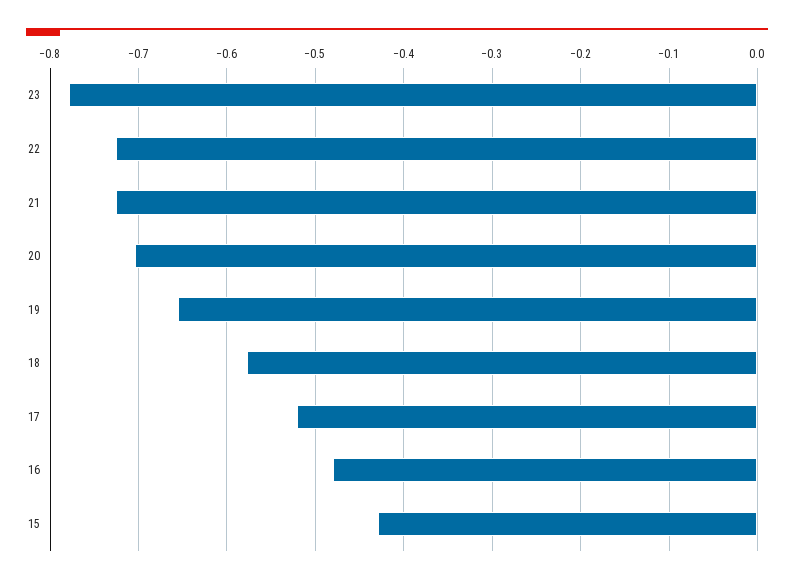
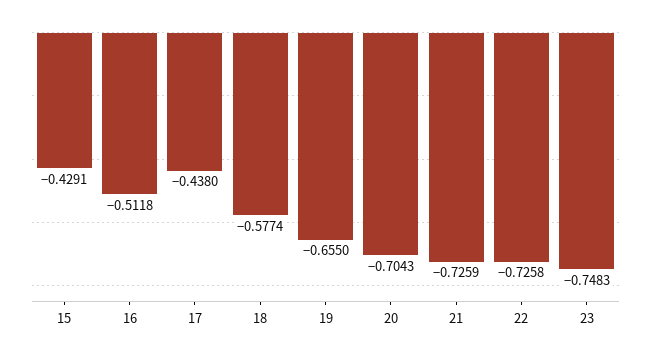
23: -0.78 -> -0.7483
17: -0.52 -> -0.438
16: -0.48 -> -0.5118

